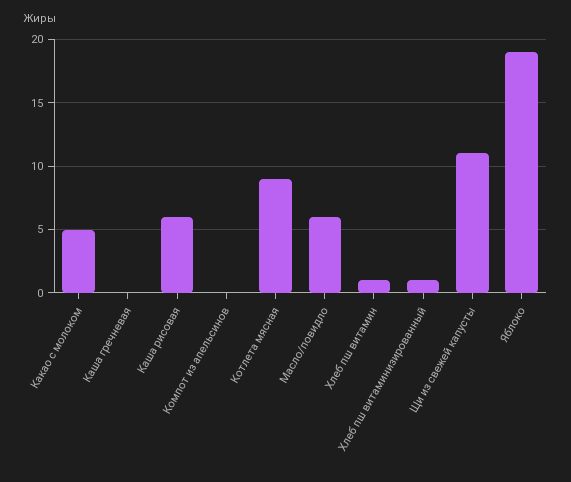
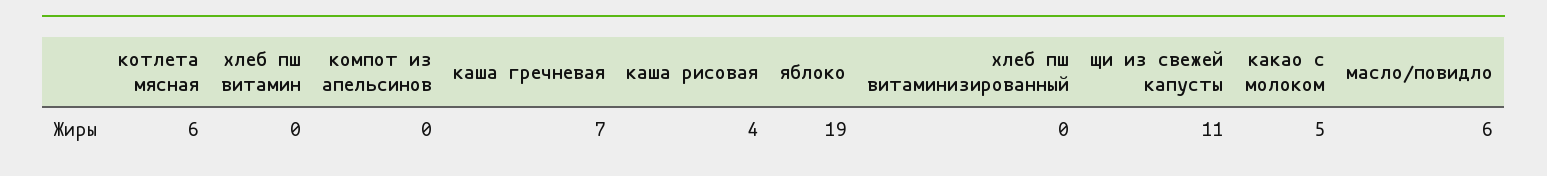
Каша гречневая: 0 -> 7
Каша рисовая: 6 -> 4
Котлета мясная: 9 -> 6
Хлеб пш витамин: 1 -> 0
Хлеб пш витаминизированный: 1 -> 0

